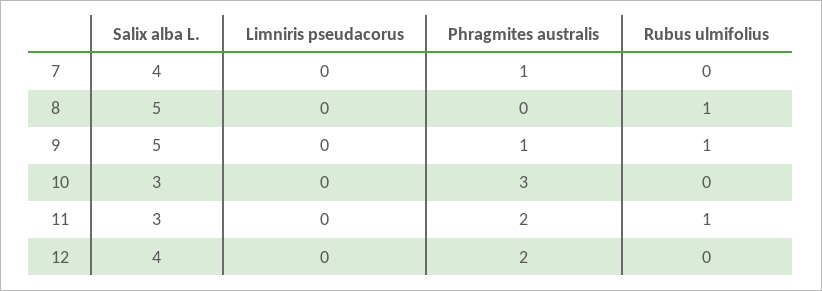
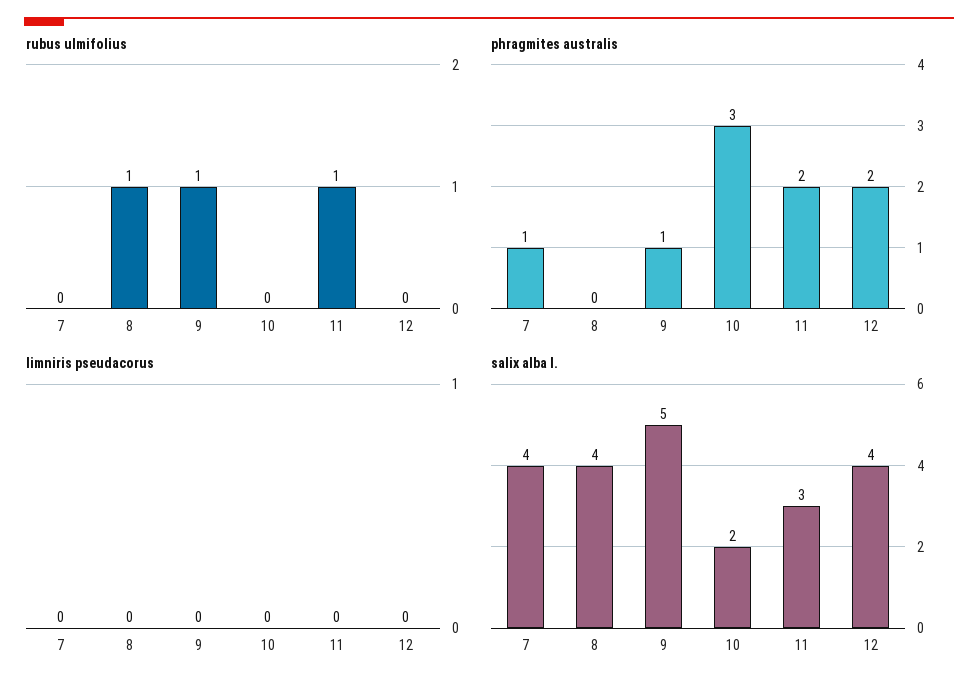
Salix alba L., 8: 5 -> 4
Salix alba L., 10: 3 -> 2

